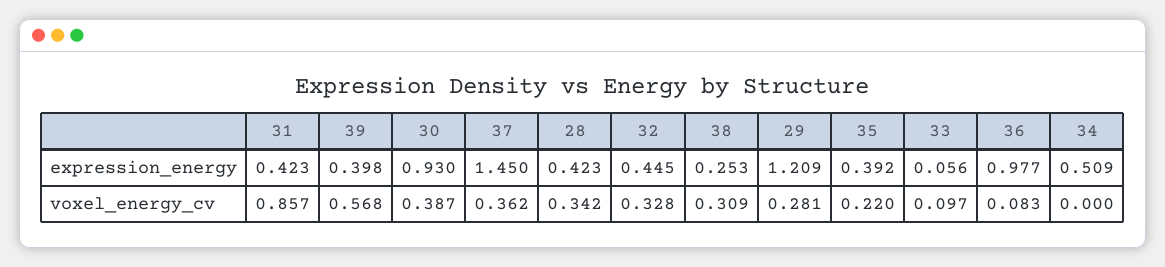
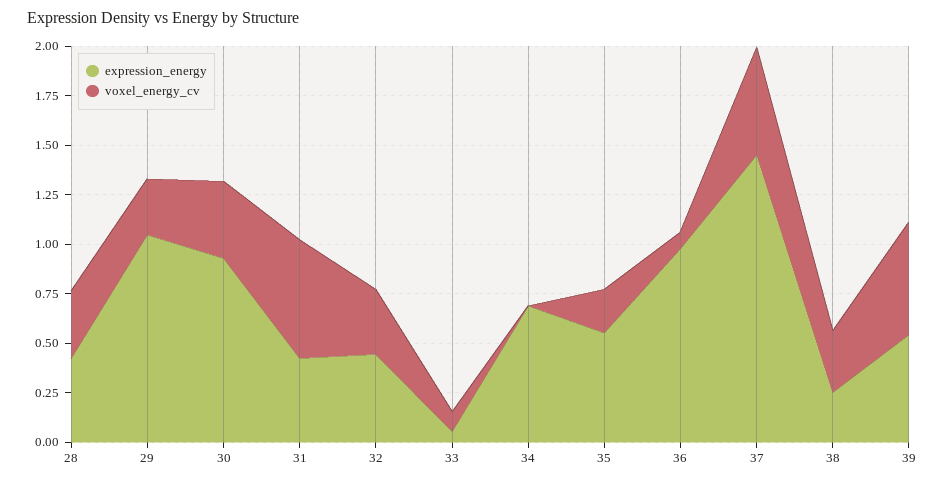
expression_energy, 39: 0.398 -> 0.55
expression_energy, 29: 1.209 -> 1.05
expression_energy, 35: 0.392 -> 0.55
expression_energy, 34: 0.509 -> 0.7
voxel_energy_cv, 31: 0.857 -> 0.6
voxel_energy_cv, 37: 0.362 -> 0.55

